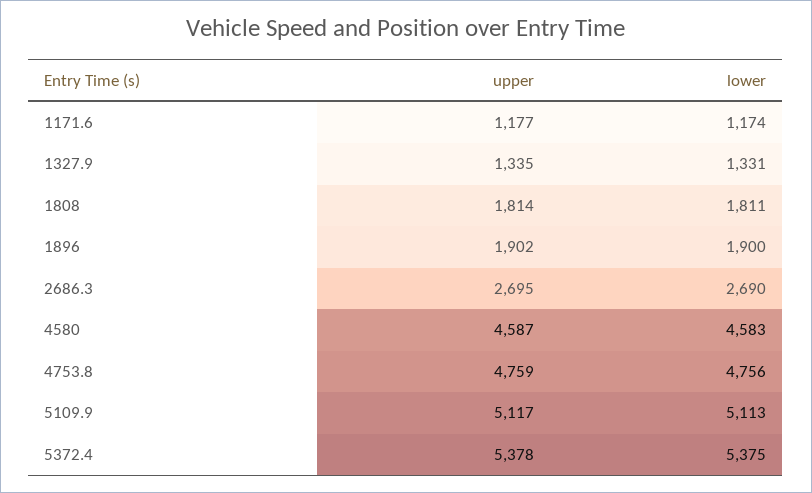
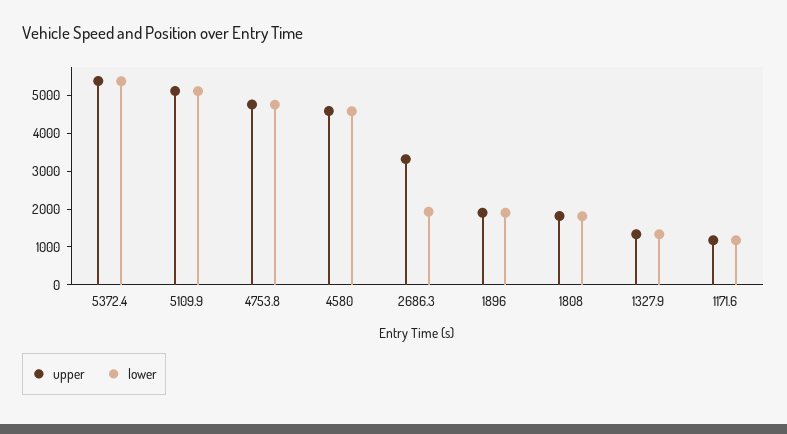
upper, 2686.3: 2695 -> 3250
lower, 2686.3: 2690 -> 2000

